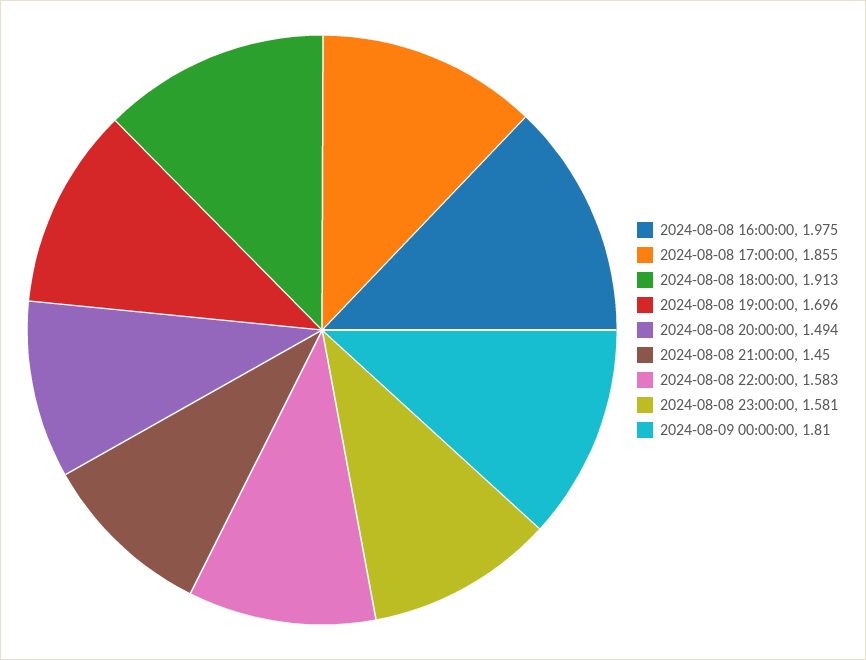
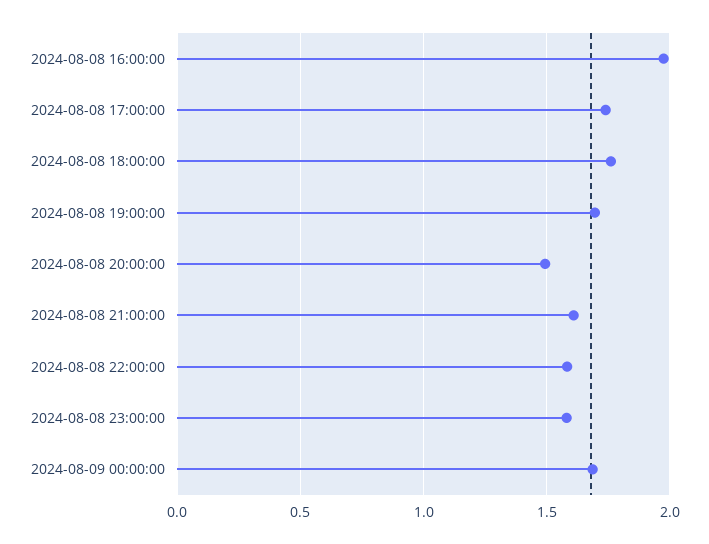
2024-08-08 17:00:00: 1.855 -> 1.75
2024-08-08 18:00:00: 1.913 -> 1.75
2024-08-08 21:00:00: 1.45 -> 1.6
2024-08-09 00:00:00: 1.81 -> 1.7

